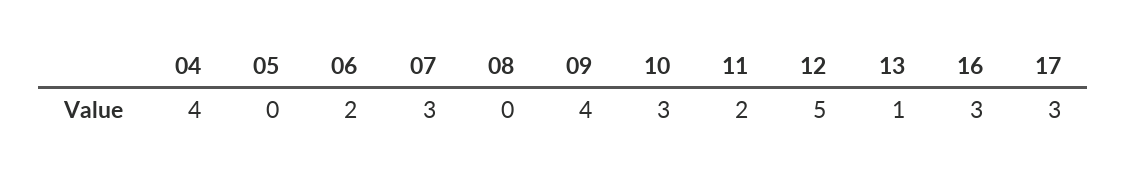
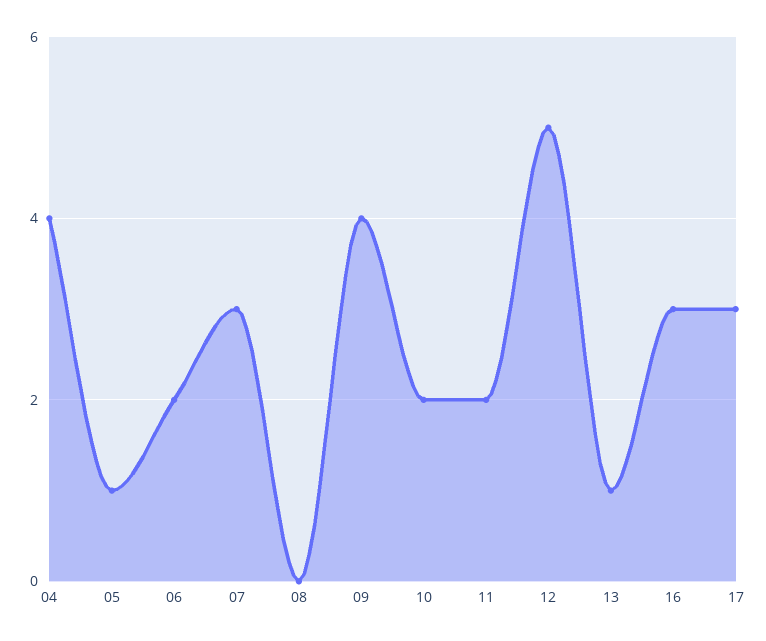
05: 0 -> 1
10: 3 -> 2

